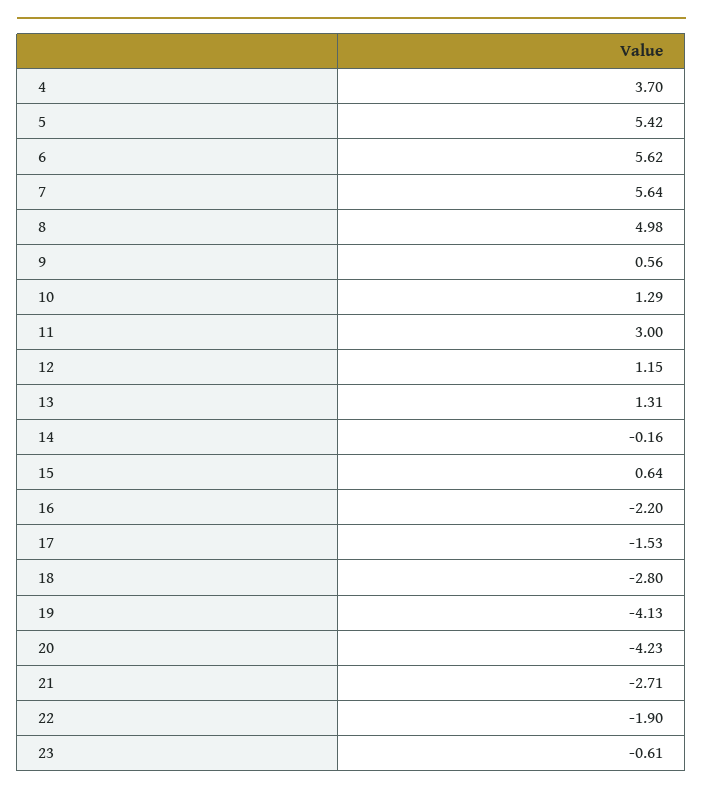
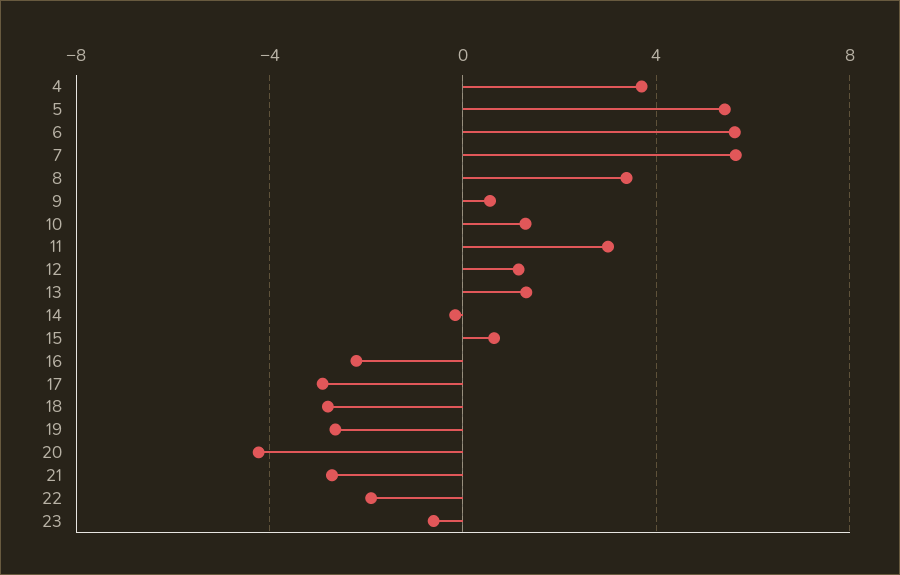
8: 4.98 -> 3.5
17: -1.53 -> -3
19: -4.13 -> -2.5

